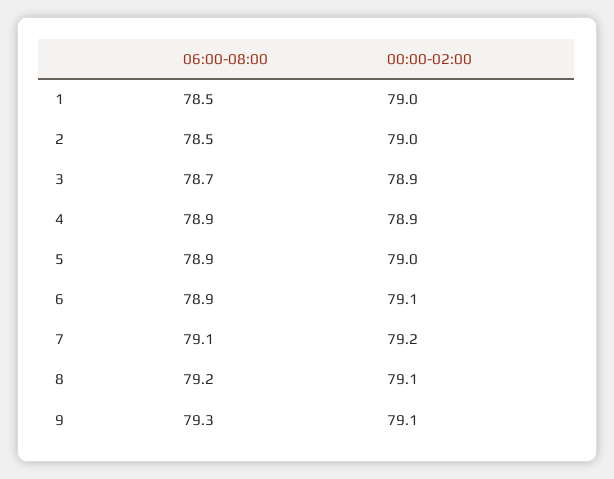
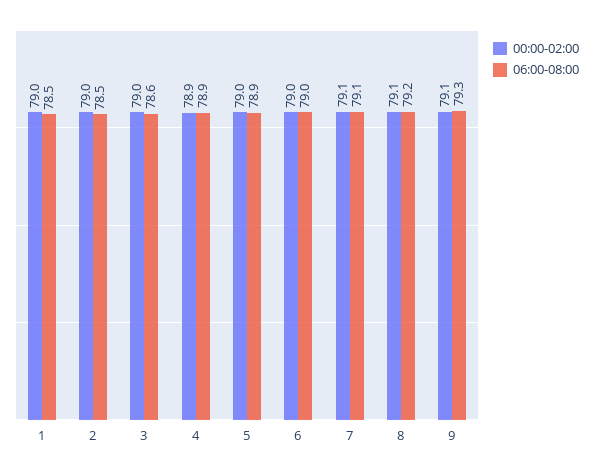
06:00-08:00, 3: 78.7 -> 78.6
00:00-02:00, 3: 78.9 -> 79
06:00-08:00, 6: 78.9 -> 79
00:00-02:00, 6: 79.1 -> 79
00:00-02:00, 7: 79.2 -> 79.1

